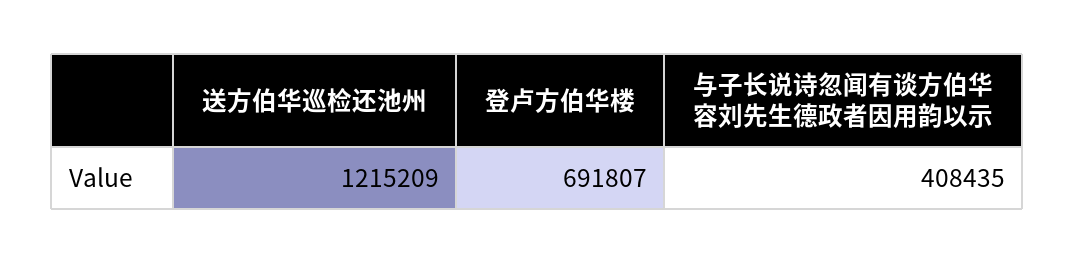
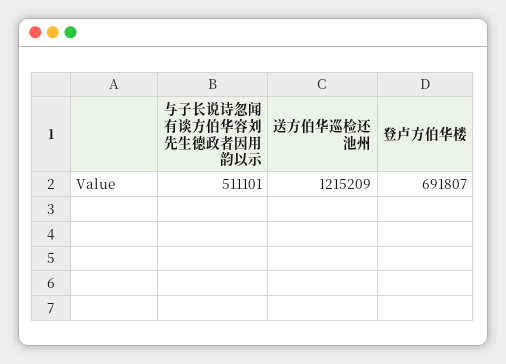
与子长说诗忽闻有谈方伯华容刘先生德政者因用韵以示: 408435 -> 511101

